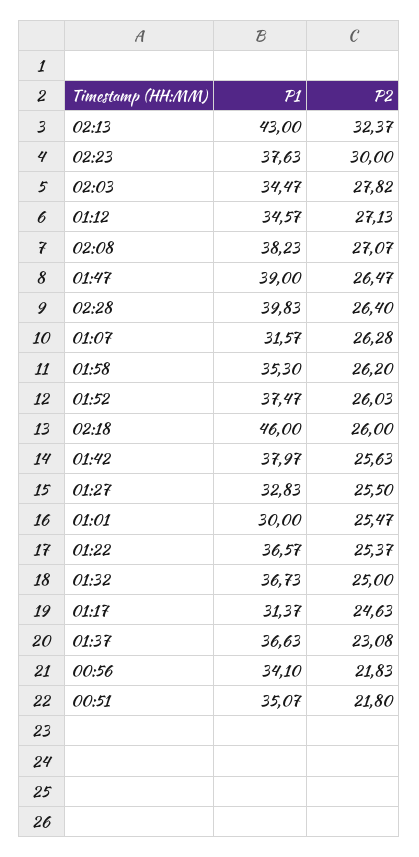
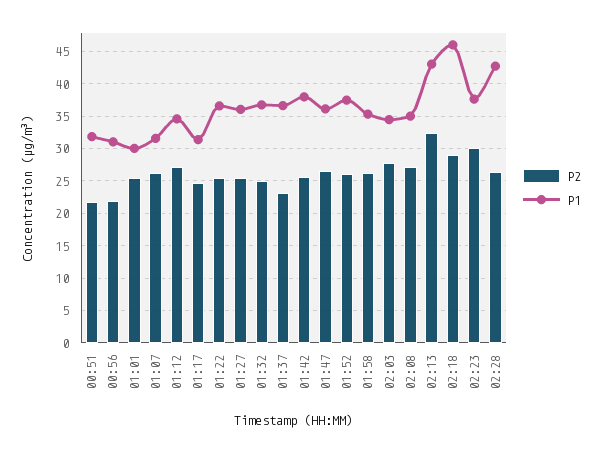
P1, 02:08: 38.23 -> 35
P1, 01:47: 39 -> 36
P1, 02:28: 39.83 -> 43
P2, 02:18: 26 -> 29
P1, 01:27: 32.83 -> 36
P1, 00:56: 34.1 -> 31
P1, 00:51: 35.07 -> 32

